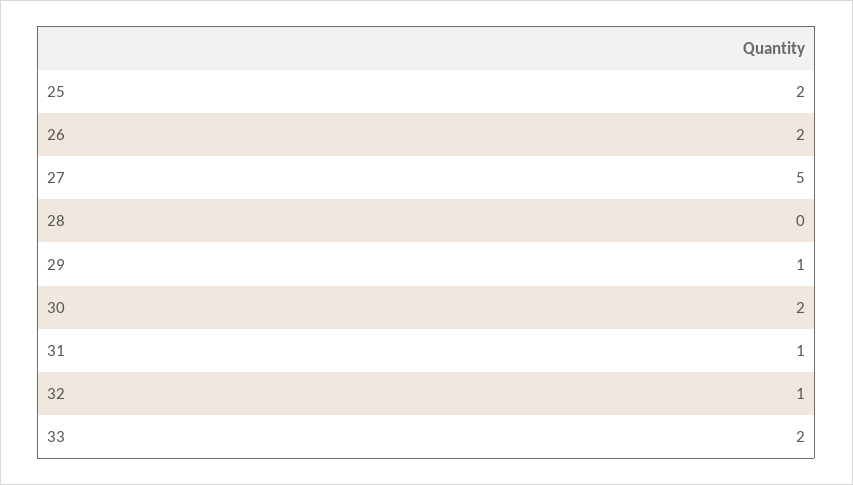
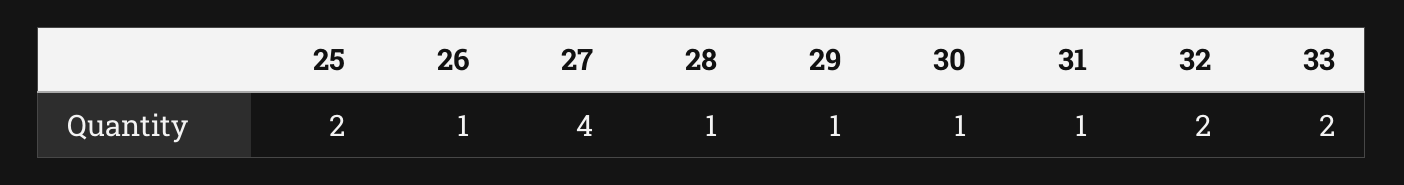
26: 2 -> 1
27: 5 -> 4
28: 0 -> 1
30: 2 -> 1
32: 1 -> 2

